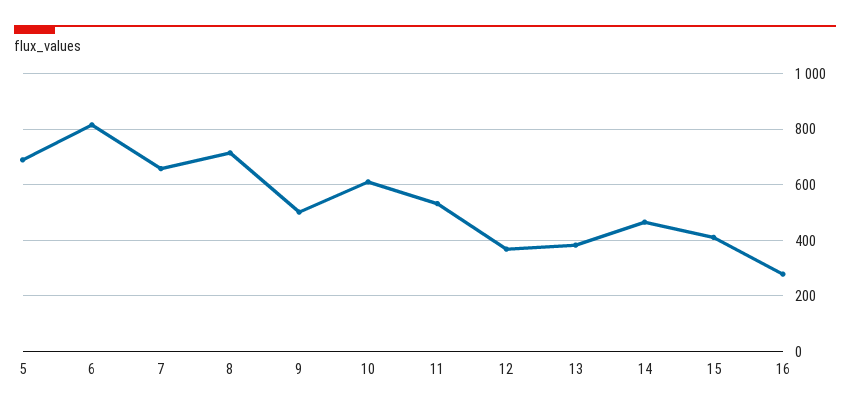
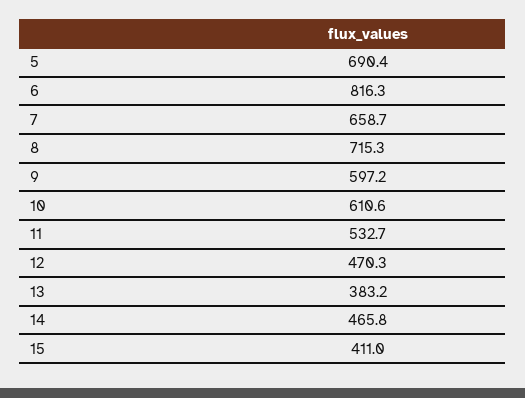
9: 500 -> 597.2
12: 375 -> 470.3
16: 275 -> none

